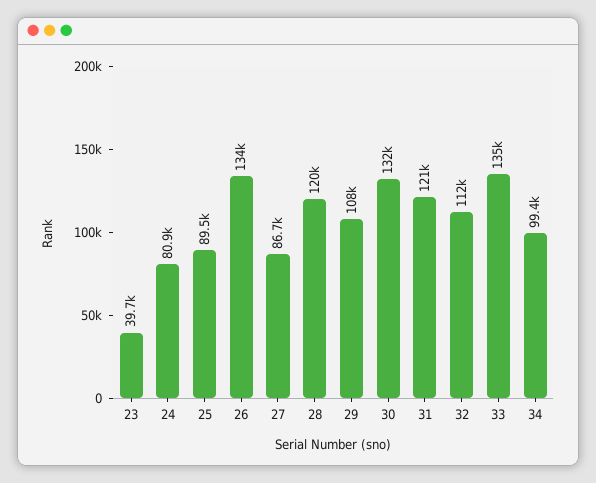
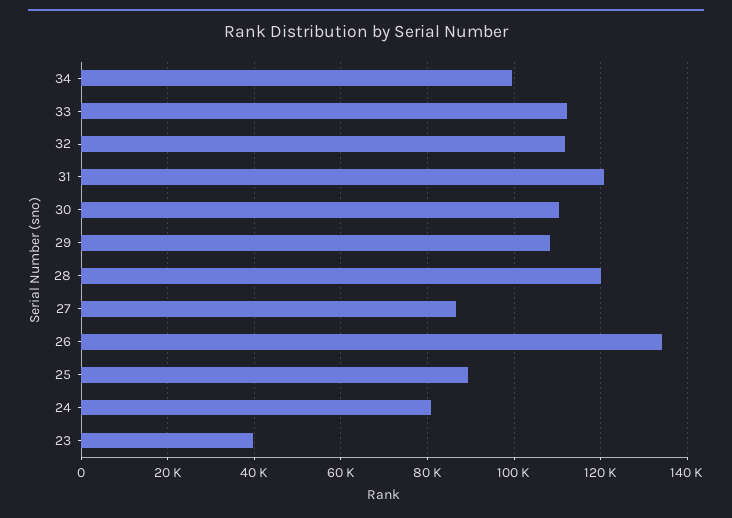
30: 132000 -> 110000
33: 135000 -> 112000

